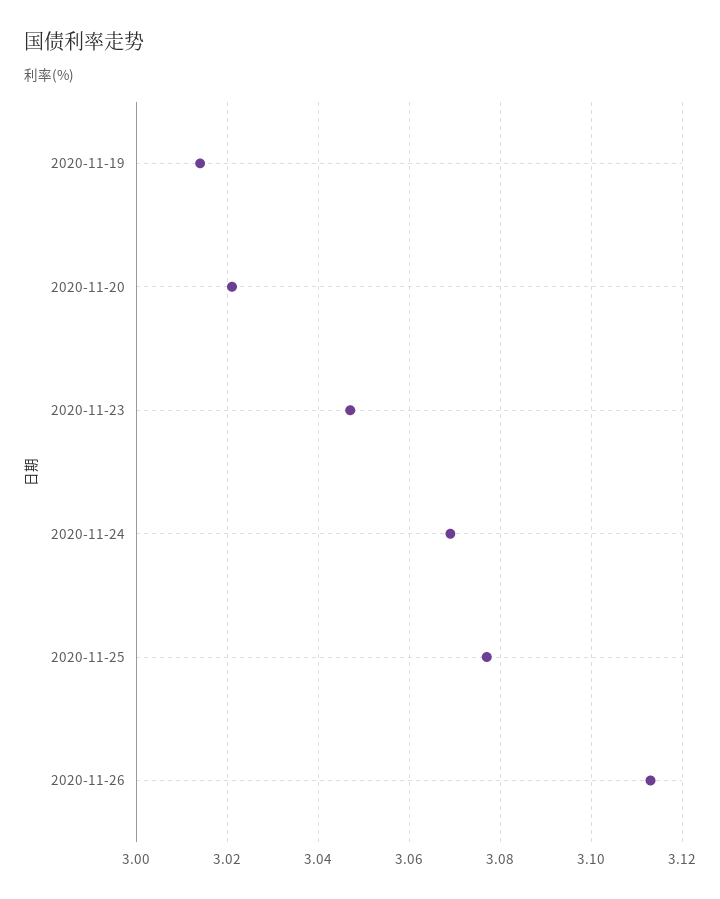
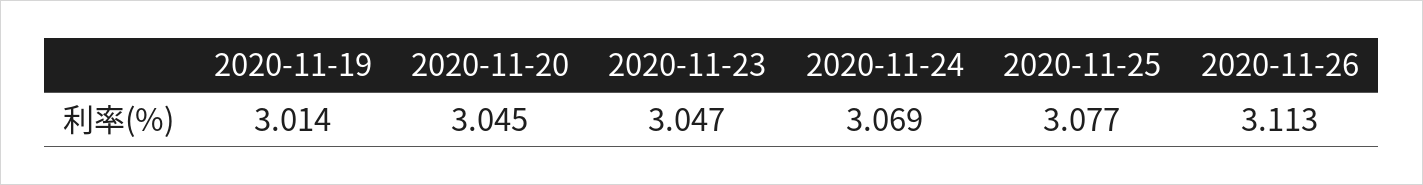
2020-11-20: 3.02 -> 3.045

